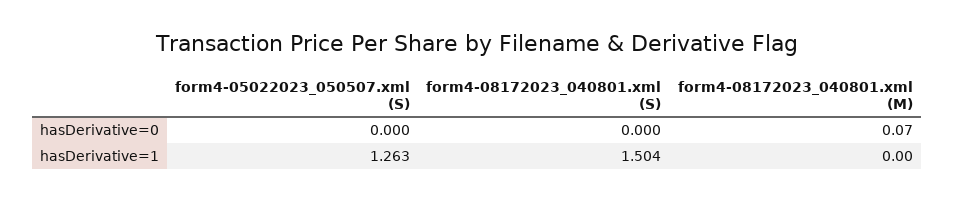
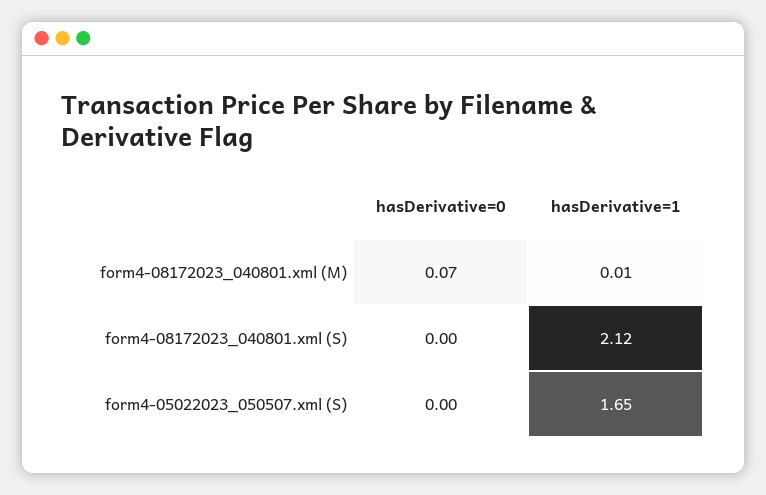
form4-05022023_050507.xml (S), hasDerivative=1: 1.263 -> 1.65
form4-08172023_040801.xml (S), hasDerivative=1: 1.504 -> 2.12
form4-08172023_040801.xml (M), hasDerivative=1: 0 -> 0.01

